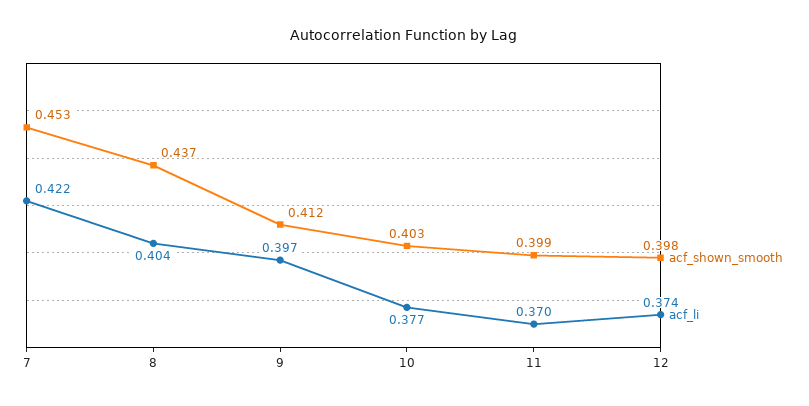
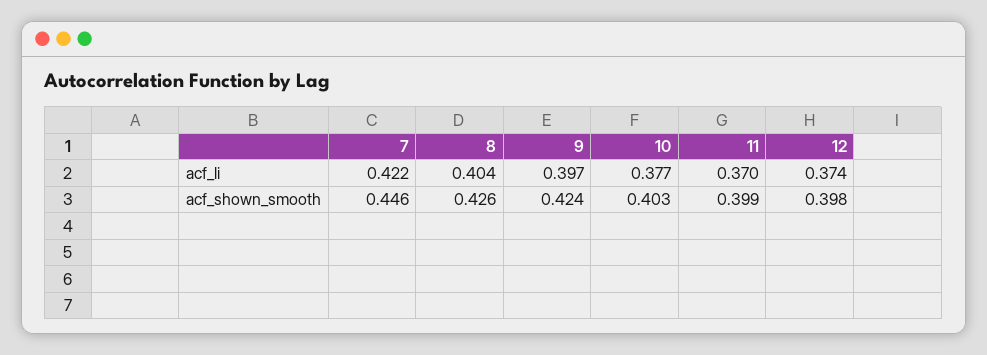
acf_shown_smooth, 7: 0.453 -> 0.446
acf_shown_smooth, 8: 0.437 -> 0.426
acf_shown_smooth, 9: 0.412 -> 0.424

